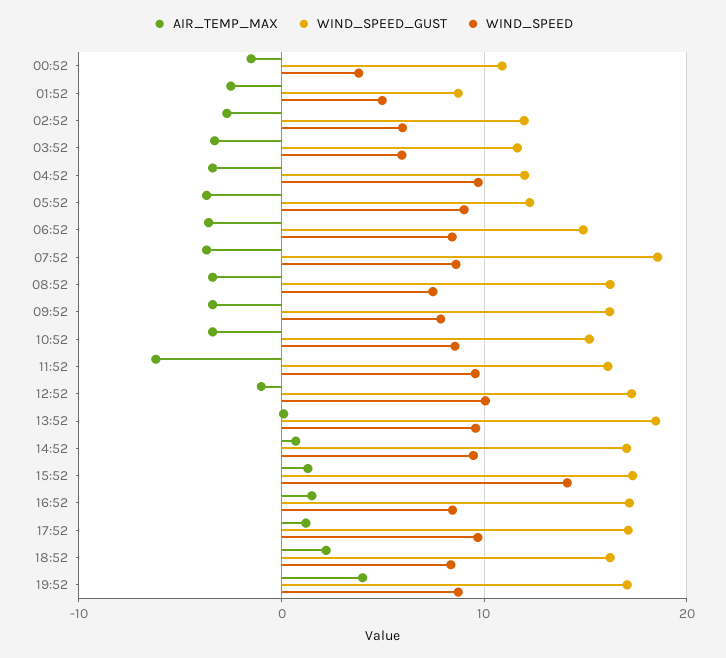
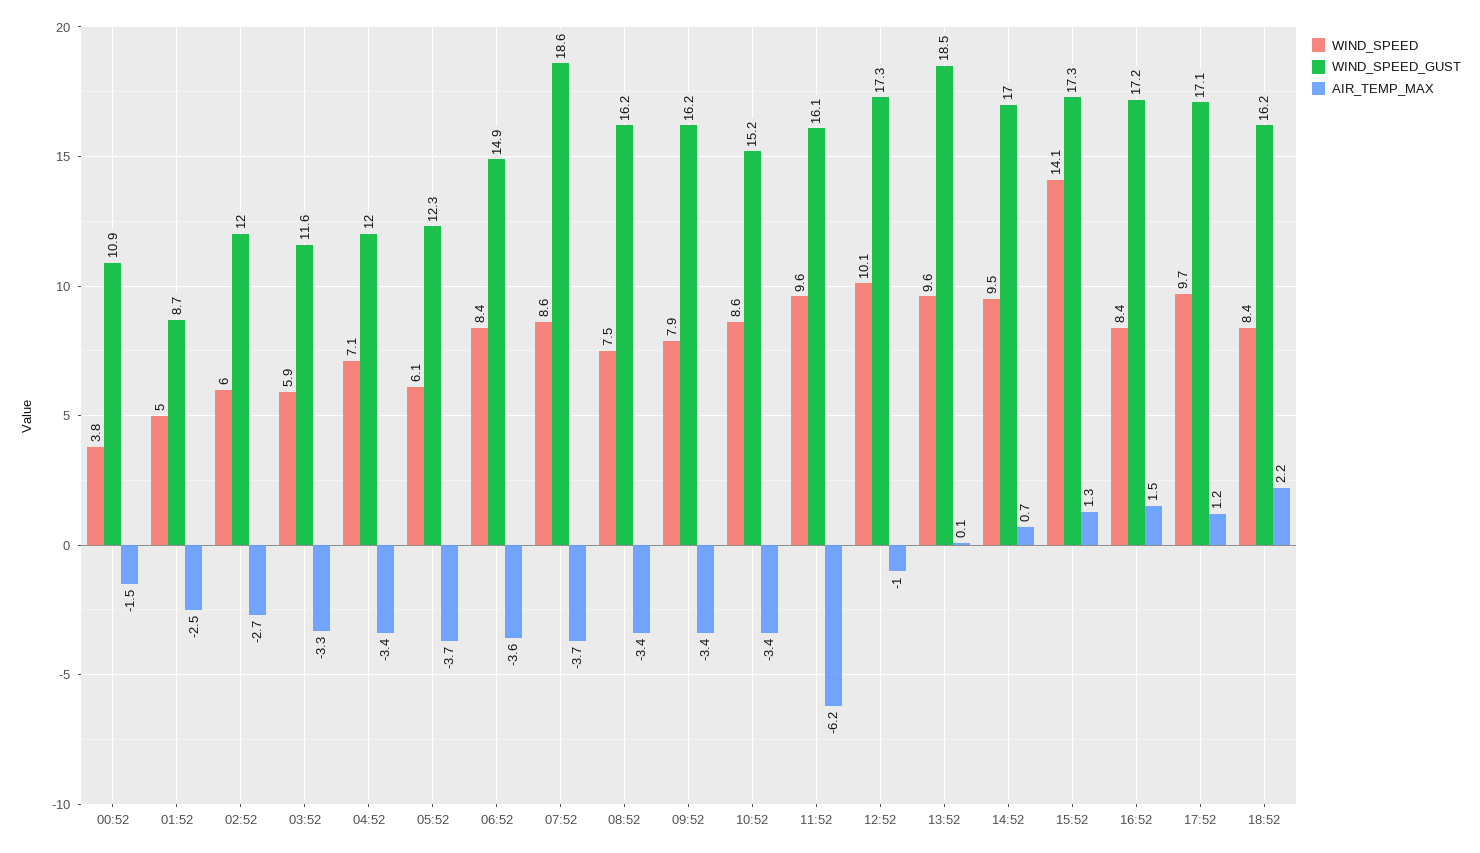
WIND_SPEED, 04:52: 10 -> 7.1
WIND_SPEED, 05:52: 9 -> 6.1
AIR_TEMP_MAX, 19:52: 4 -> none
WIND_SPEED_GUST, 19:52: 17 -> none
WIND_SPEED, 19:52: 9 -> none

